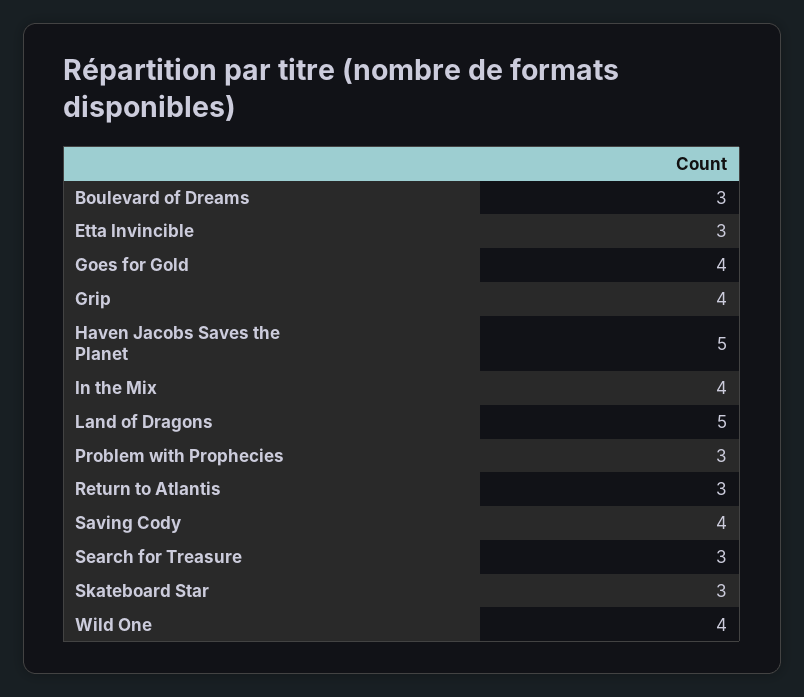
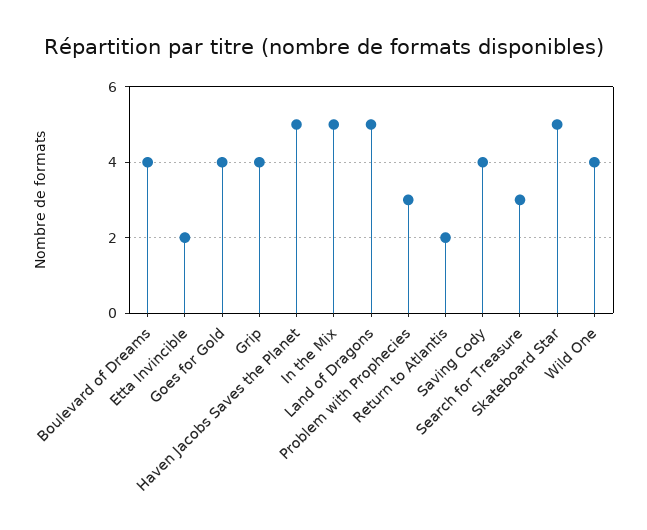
Boulevard of Dreams: 3 -> 4
Etta Invincible: 3 -> 2
In the Mix: 4 -> 5
Return to Atlantis: 3 -> 2
Skateboard Star: 3 -> 5

